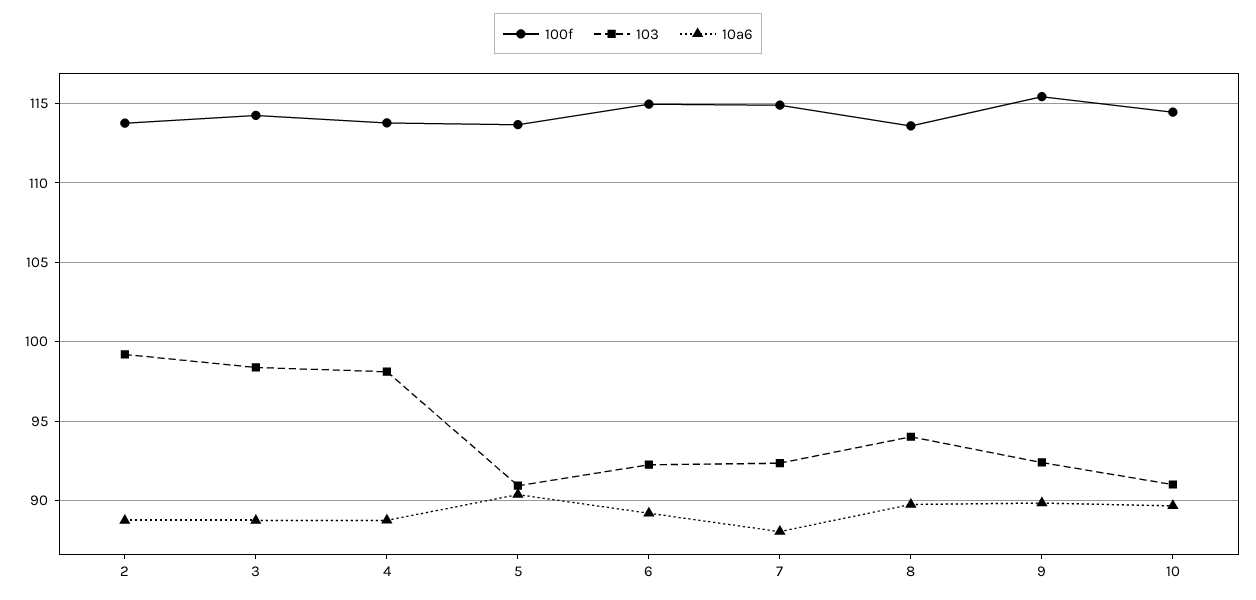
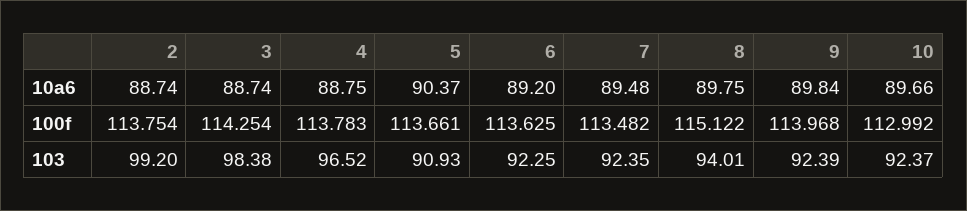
103, 4: 98 -> 96.52
100f, 6: 115 -> 113.625
100f, 7: 115 -> 113.482
10a6, 7: 88 -> 89.48
100f, 8: 113.5 -> 115.122
100f, 9: 115.5 -> 113.968
100f, 10: 114.5 -> 112.992
103, 10: 91 -> 92.37

